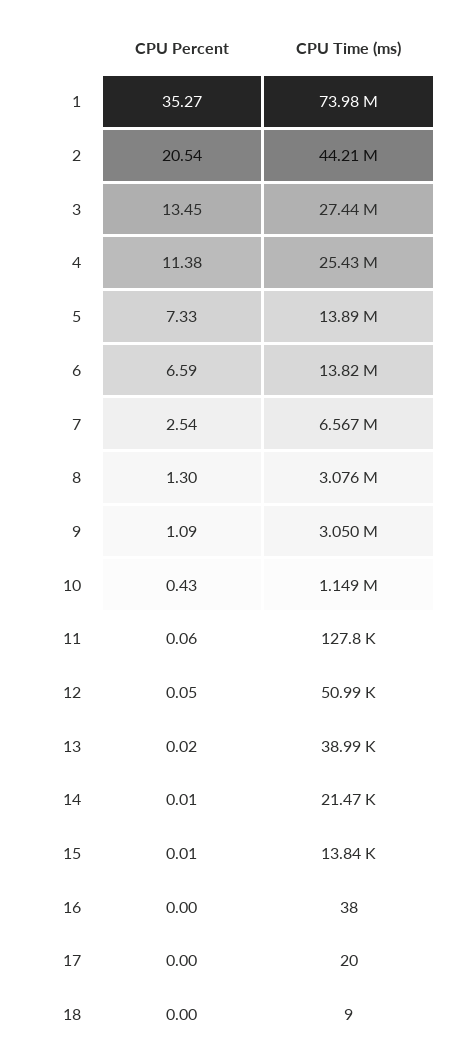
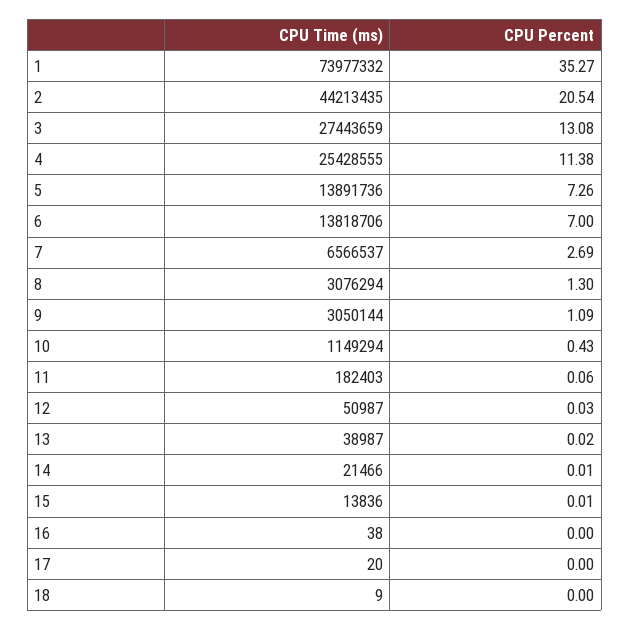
CPU Percent, 3: 13.45 -> 13.08
CPU Percent, 5: 7.33 -> 7.26
CPU Percent, 6: 6.59 -> 7
CPU Percent, 7: 2.54 -> 2.69
CPU Time (ms), 11: 127800 -> 182403
CPU Percent, 12: 0.05 -> 0.03

